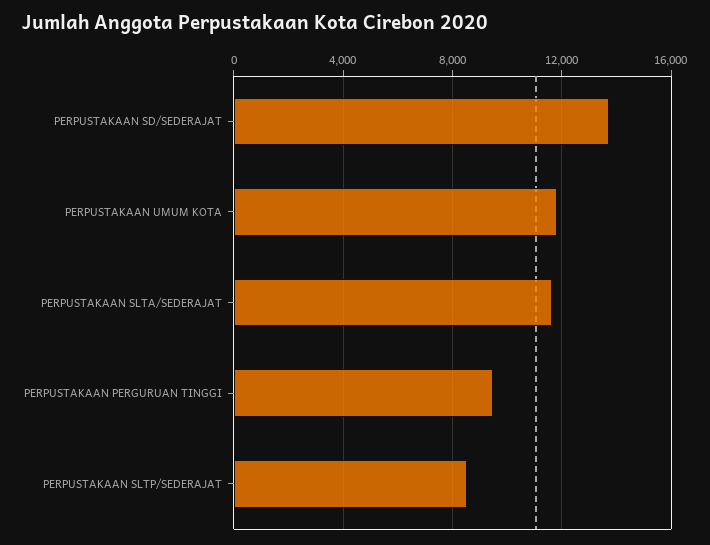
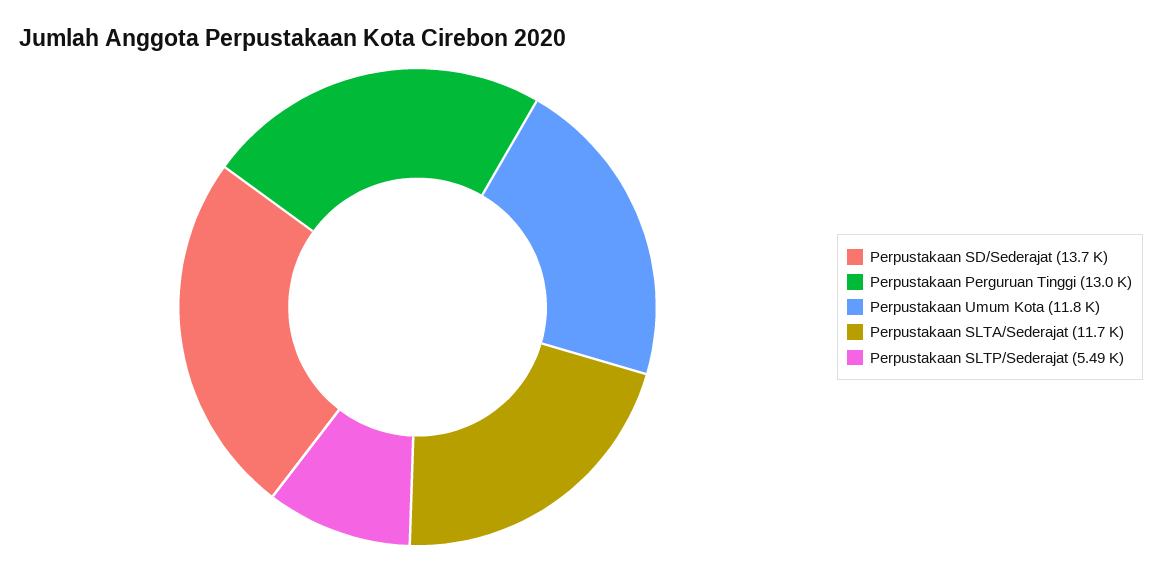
PERPUSTAKAAN PERGURUAN TINGGI: 9500 -> 13000
PERPUSTAKAAN SLTP/SEDERAJAT: 8500 -> 5490

